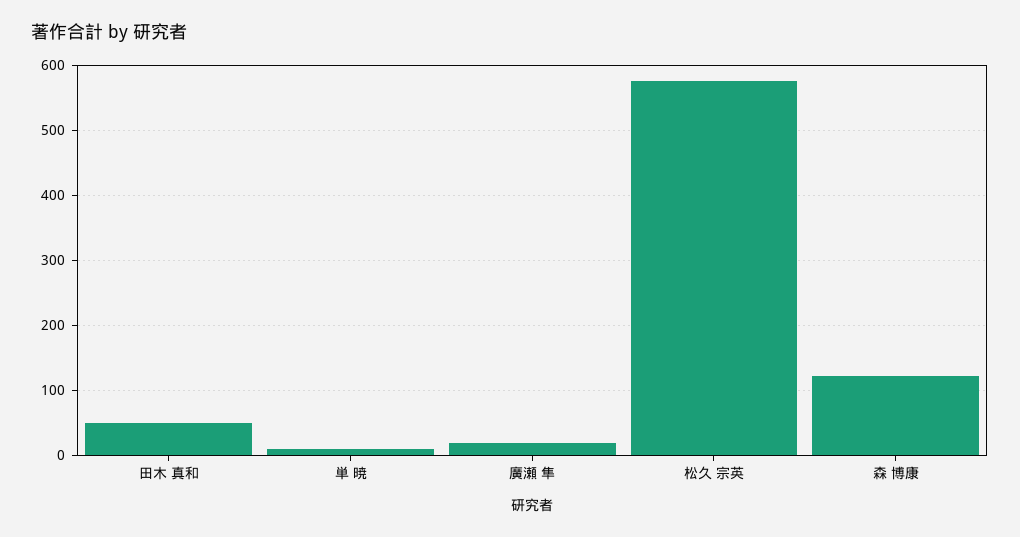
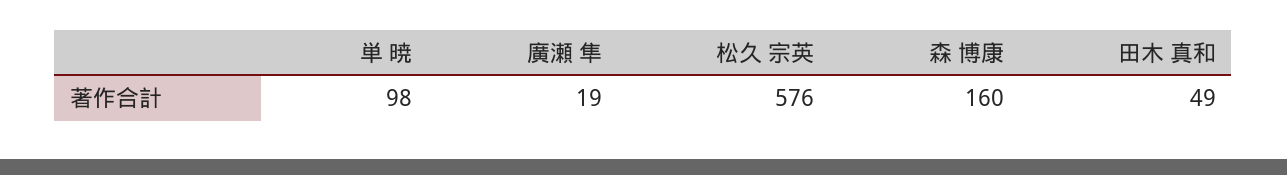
単 暁: 10 -> 98
森 博康: 120 -> 160

